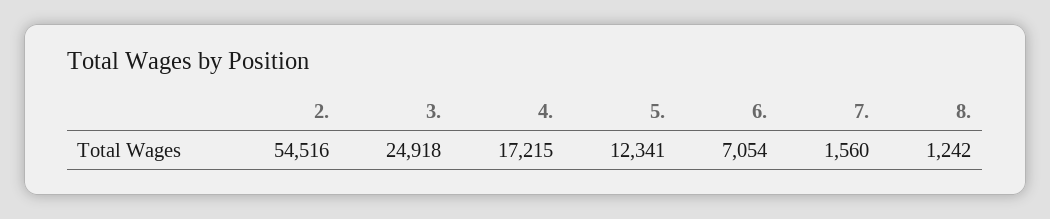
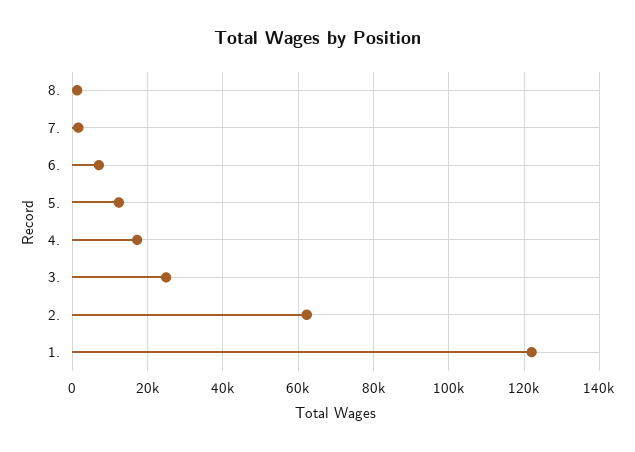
2.: 54516 -> 62000
1.: none -> 122000

